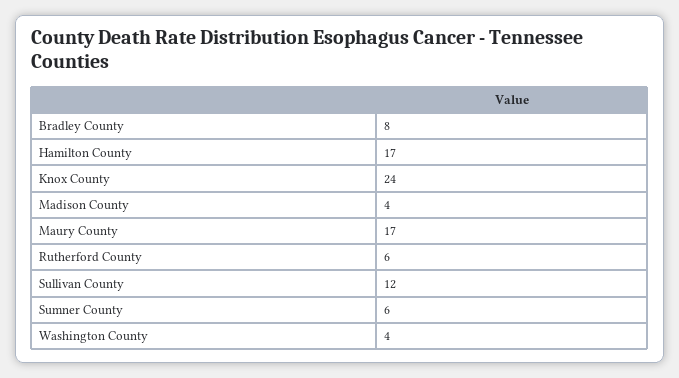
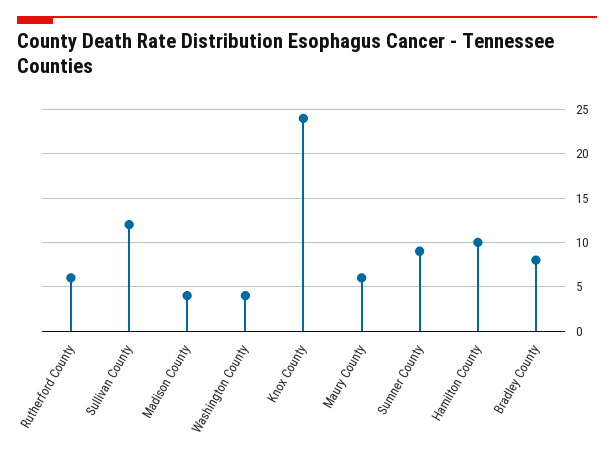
Hamilton County: 17 -> 10
Maury County: 17 -> 6
Sumner County: 6 -> 9

